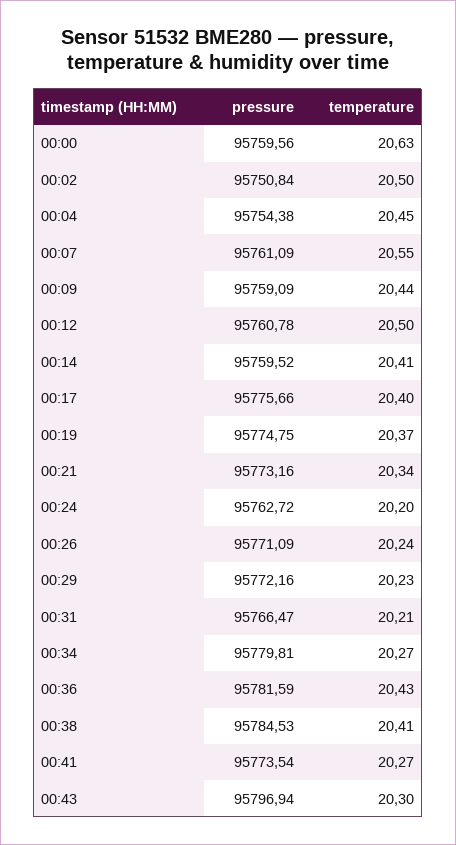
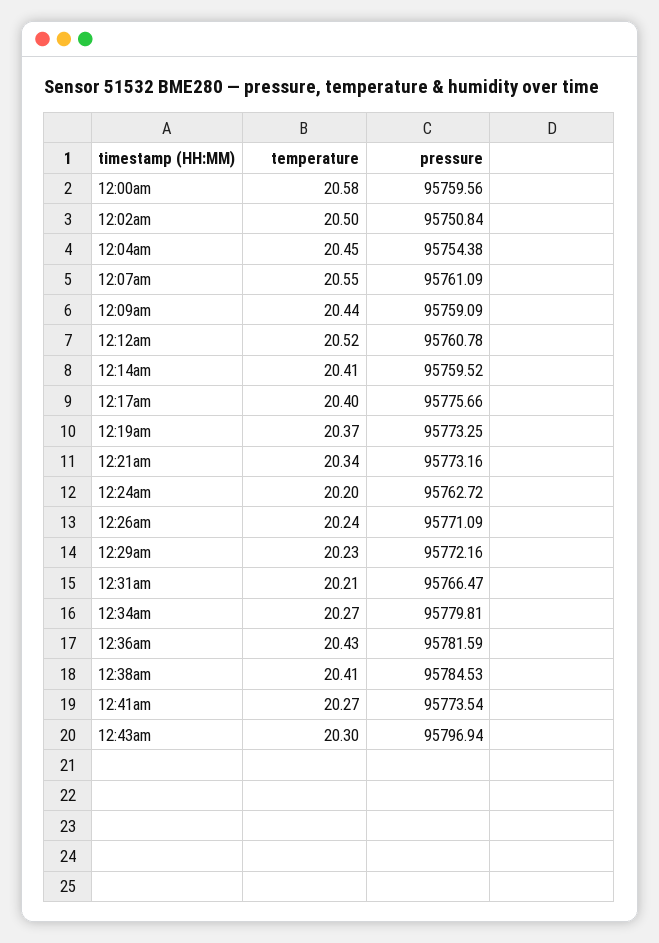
temperature, 00:00: 20.63 -> 20.58
temperature, 00:12: 20.5 -> 20.52
pressure, 00:19: 95774.75 -> 95773.25

